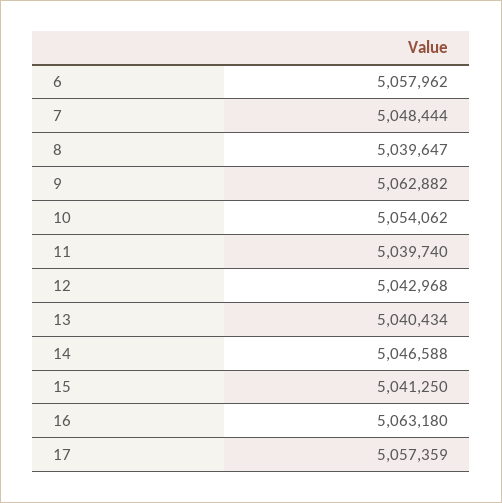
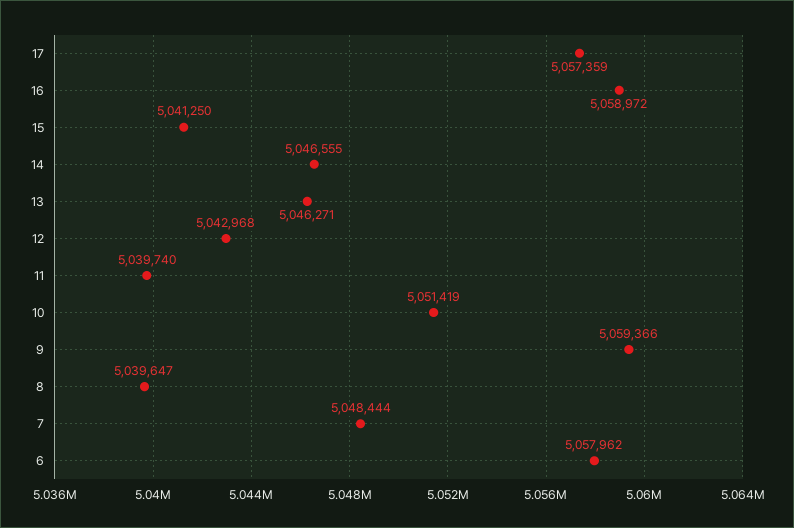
9: 5062882 -> 5059366
10: 5054062 -> 5051419
13: 5040434 -> 5046271
14: 5046588 -> 5046555
16: 5063180 -> 5058972

